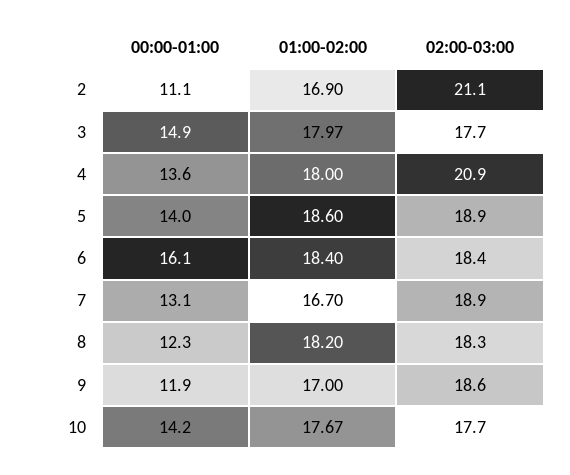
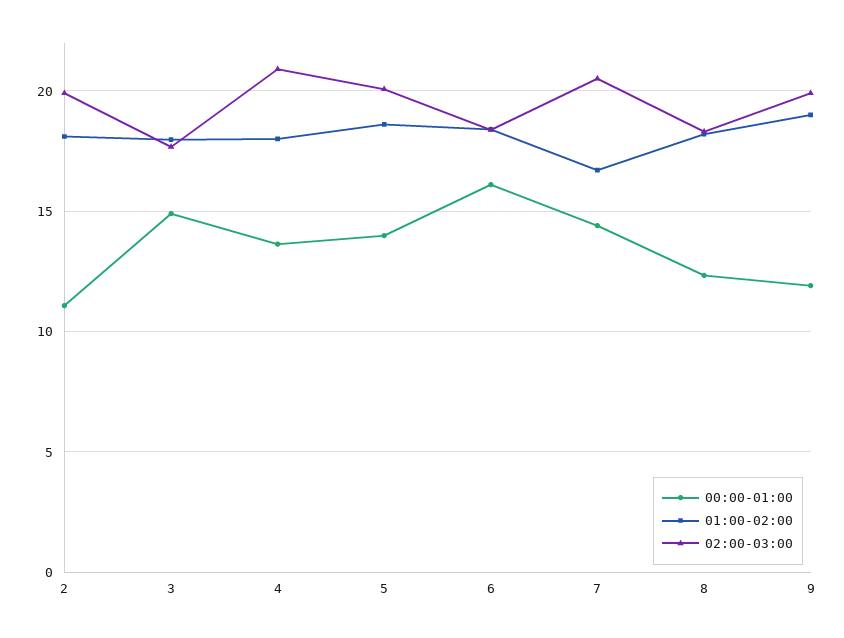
01:00-02:00, 2: 16.9 -> 18
02:00-03:00, 2: 21.1 -> 20
02:00-03:00, 5: 18.9 -> 20
00:00-01:00, 7: 13.1 -> 14.5
02:00-03:00, 7: 18.9 -> 20.5
01:00-02:00, 9: 17 -> 19
02:00-03:00, 9: 18.6 -> 20
00:00-01:00, 10: 14.2 -> none
01:00-02:00, 10: 17.67 -> none
02:00-03:00, 10: 17.7 -> none

